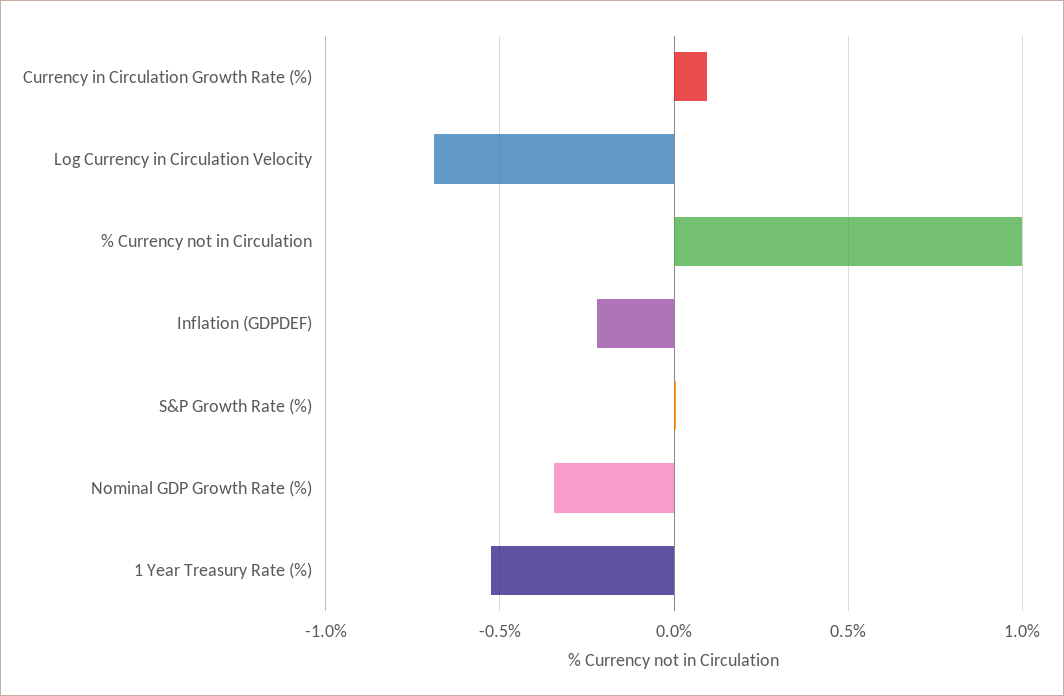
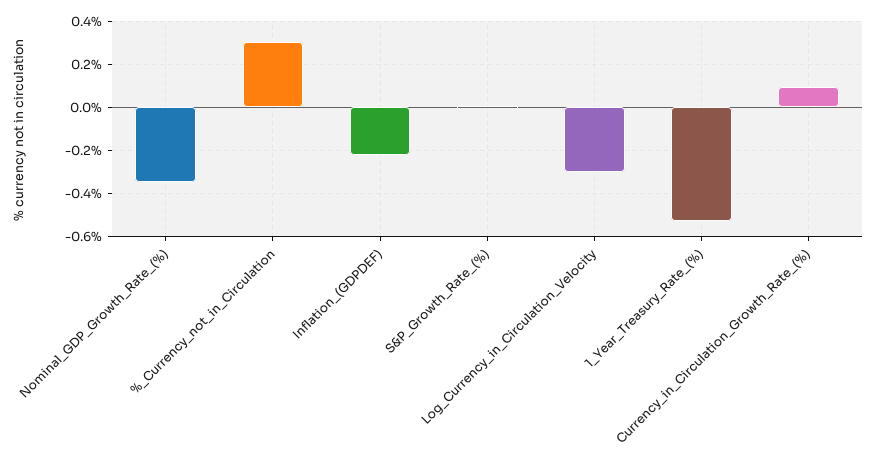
Log Currency in Circulation Velocity: -0.7 -> -0.3
% Currency not in Circulation: 1 -> 0.3

